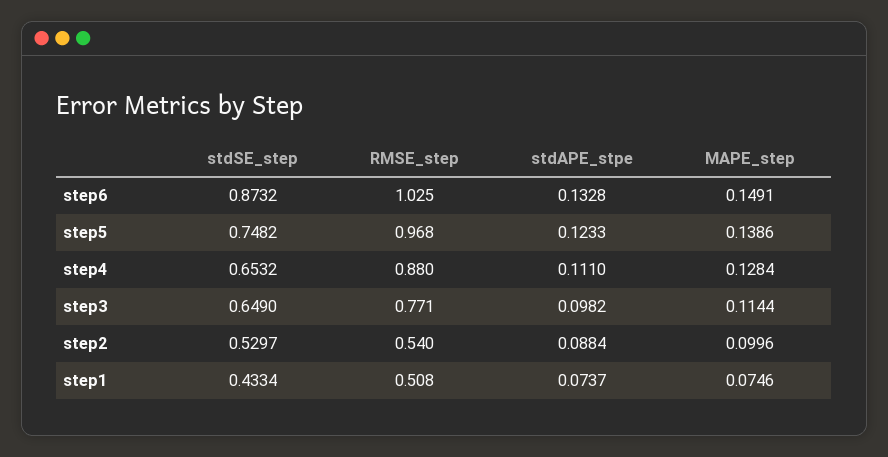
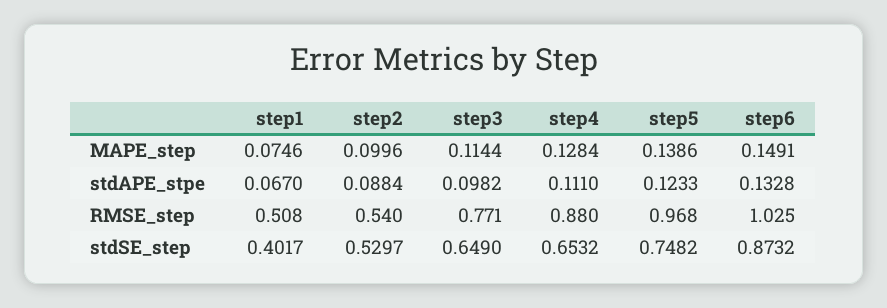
stdSE_step, step1: 0.4334 -> 0.4017
stdAPE_stpe, step1: 0.0737 -> 0.067

